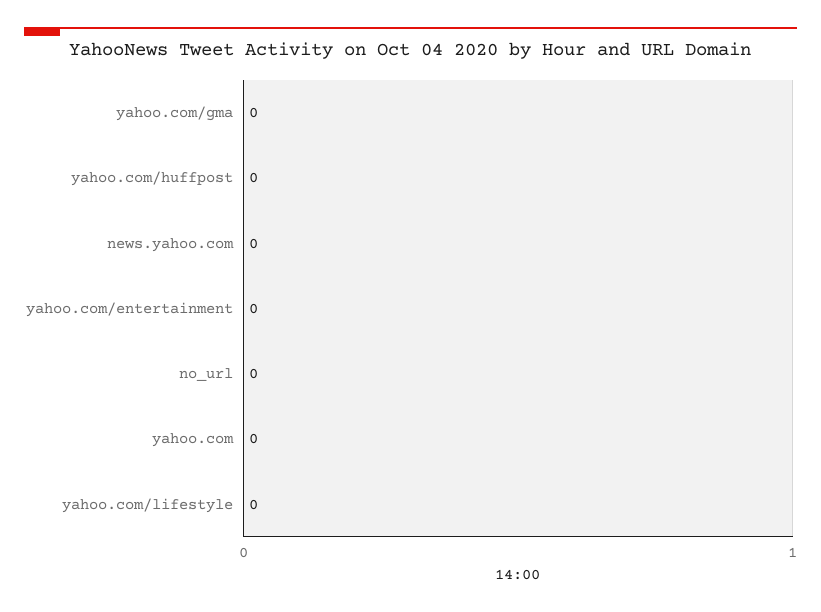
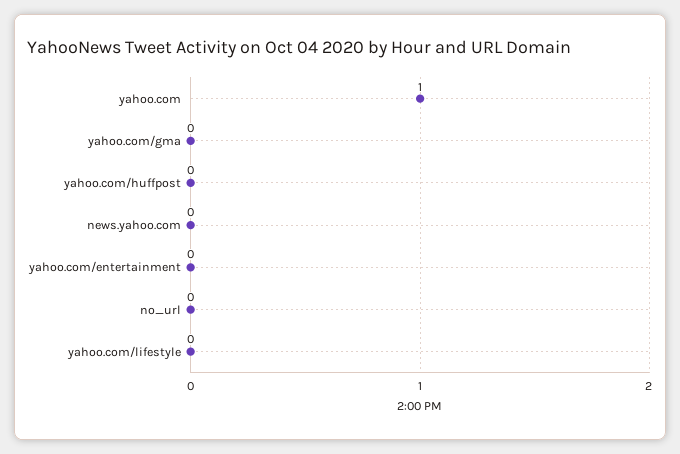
yahoo.com: 0 -> 1

